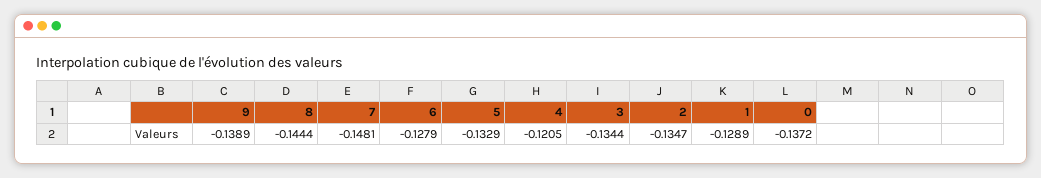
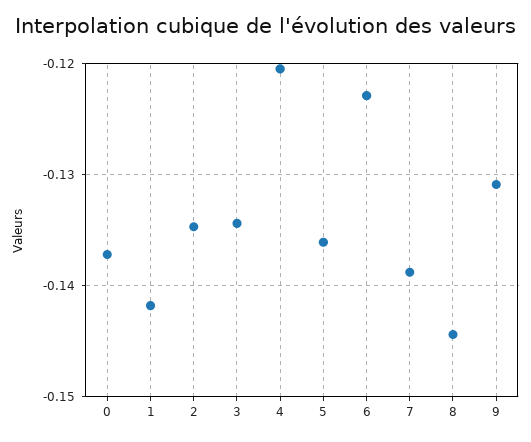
9: -0.1389 -> -0.131
7: -0.1481 -> -0.139
6: -0.1279 -> -0.123
5: -0.1329 -> -0.136
1: -0.1289 -> -0.142

